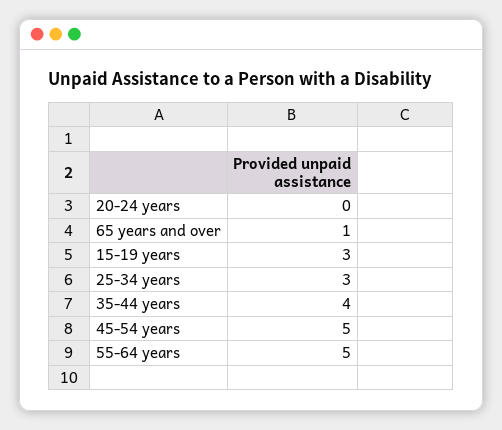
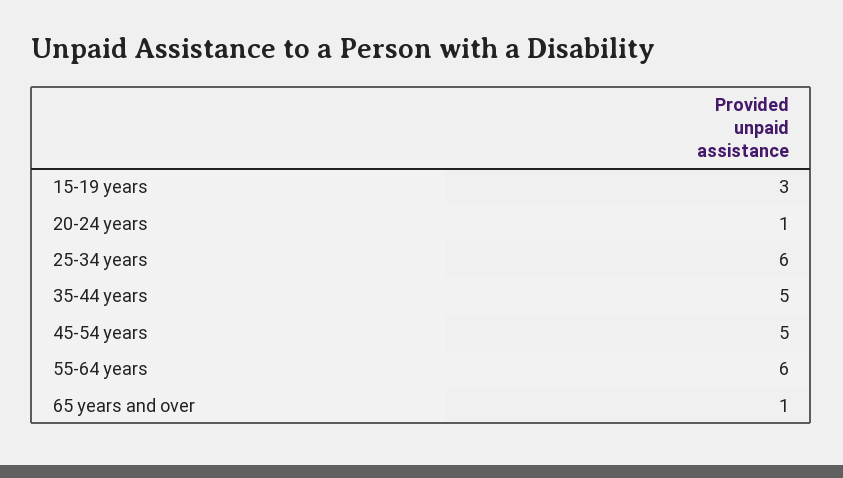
20-24 years: 0 -> 1
25-34 years: 3 -> 6
35-44 years: 4 -> 5
55-64 years: 5 -> 6

